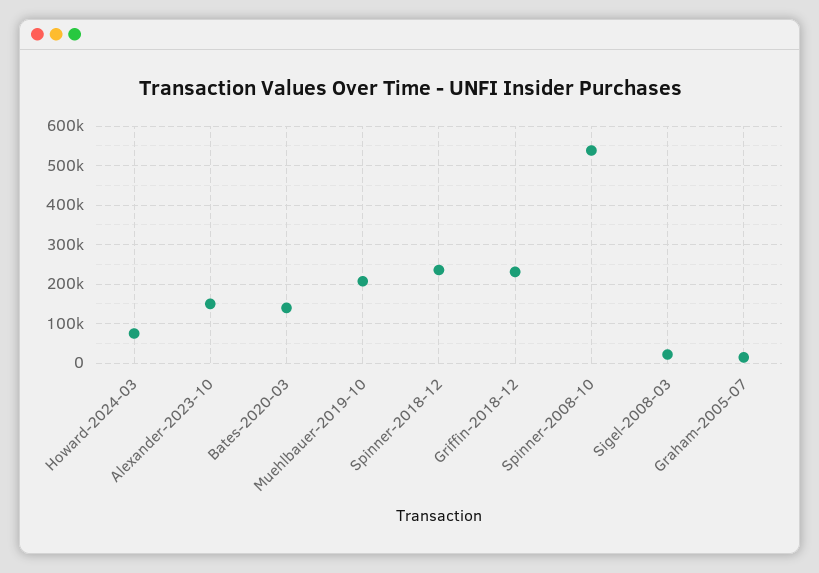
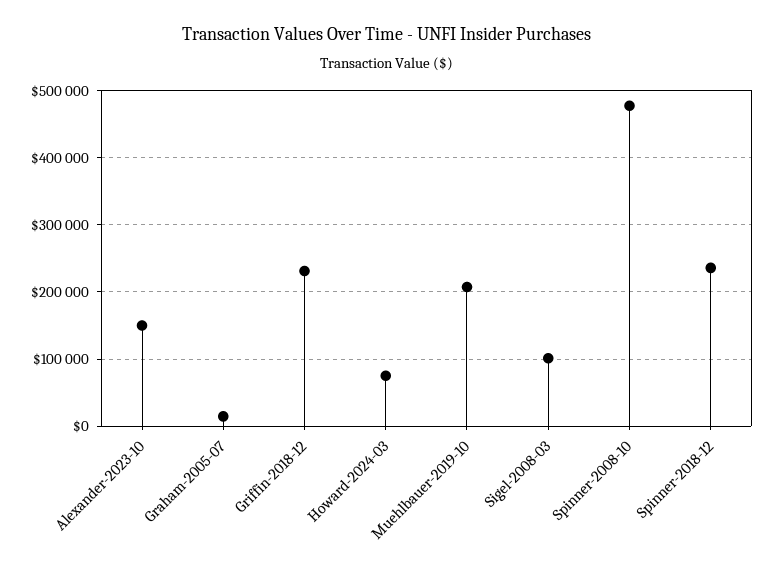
Bates-2020-03: 140000 -> none
Spinner-2008-10: 540000 -> 480000
Sigel-2008-03: 20000 -> 100000

